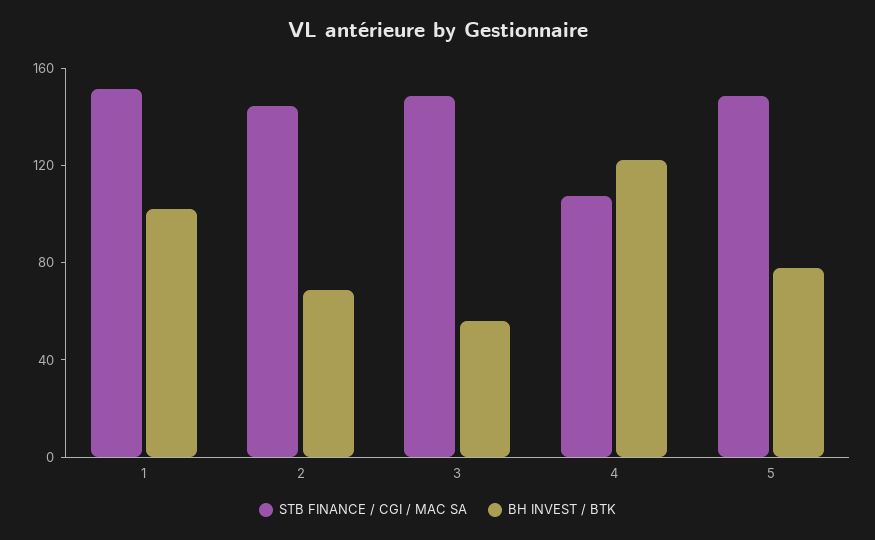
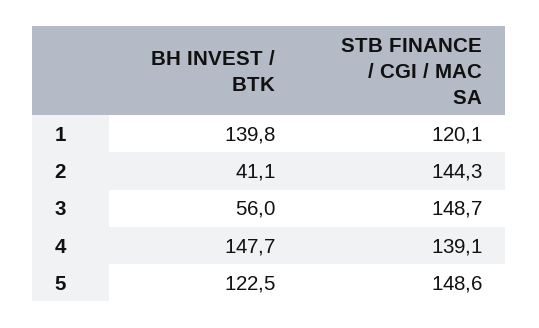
STB FINANCE / CGI / MAC SA, 1: 150 -> 120.1
BH INVEST / BTK, 1: 100 -> 139.8
BH INVEST / BTK, 2: 70 -> 41.1
STB FINANCE / CGI / MAC SA, 4: 110 -> 139.1
BH INVEST / BTK, 4: 120 -> 147.7
BH INVEST / BTK, 5: 80 -> 122.5

